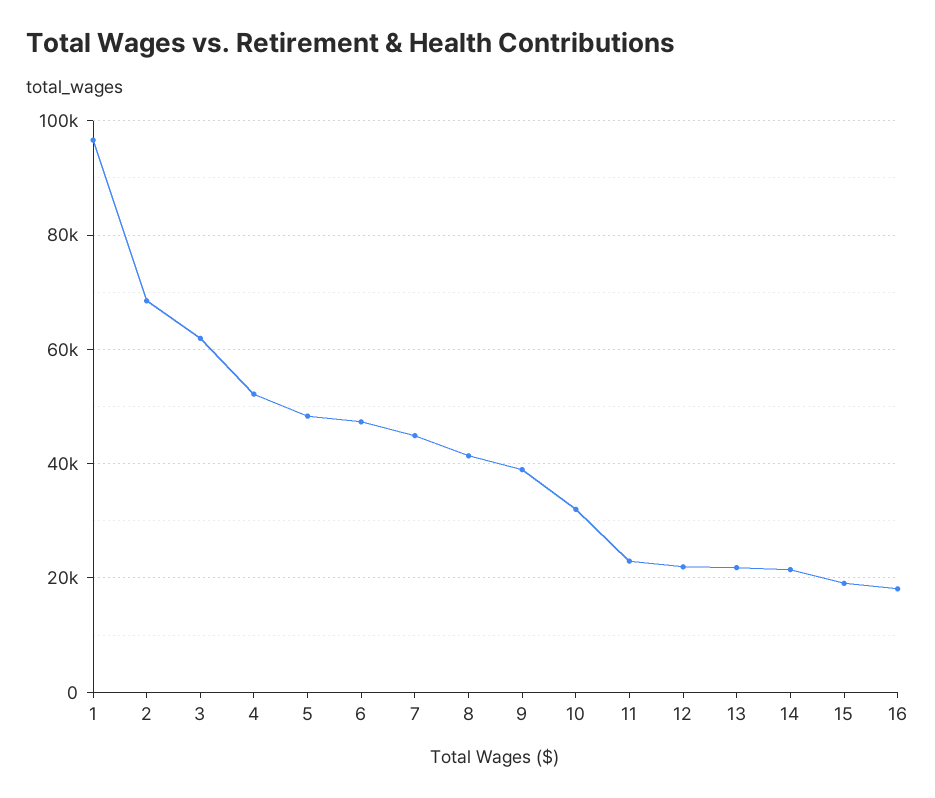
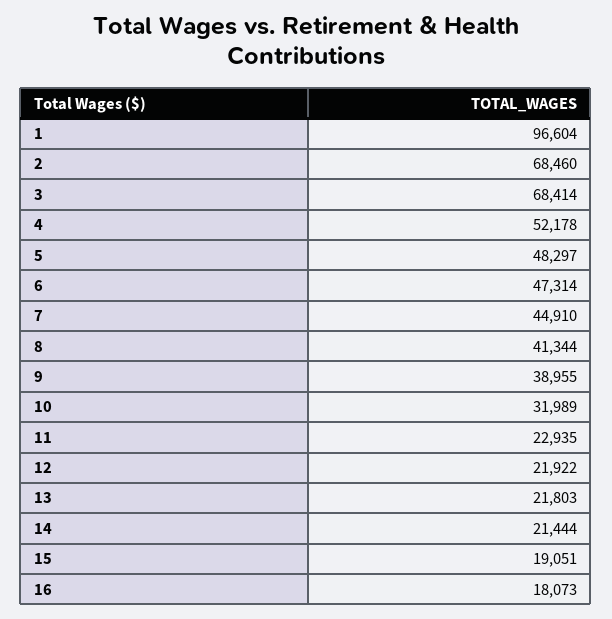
3: 62000 -> 68414

